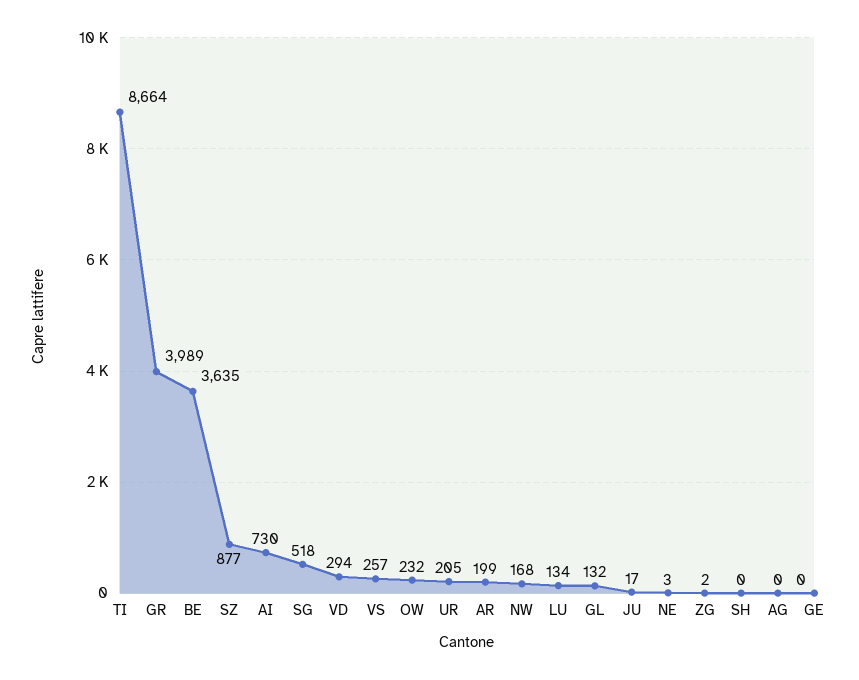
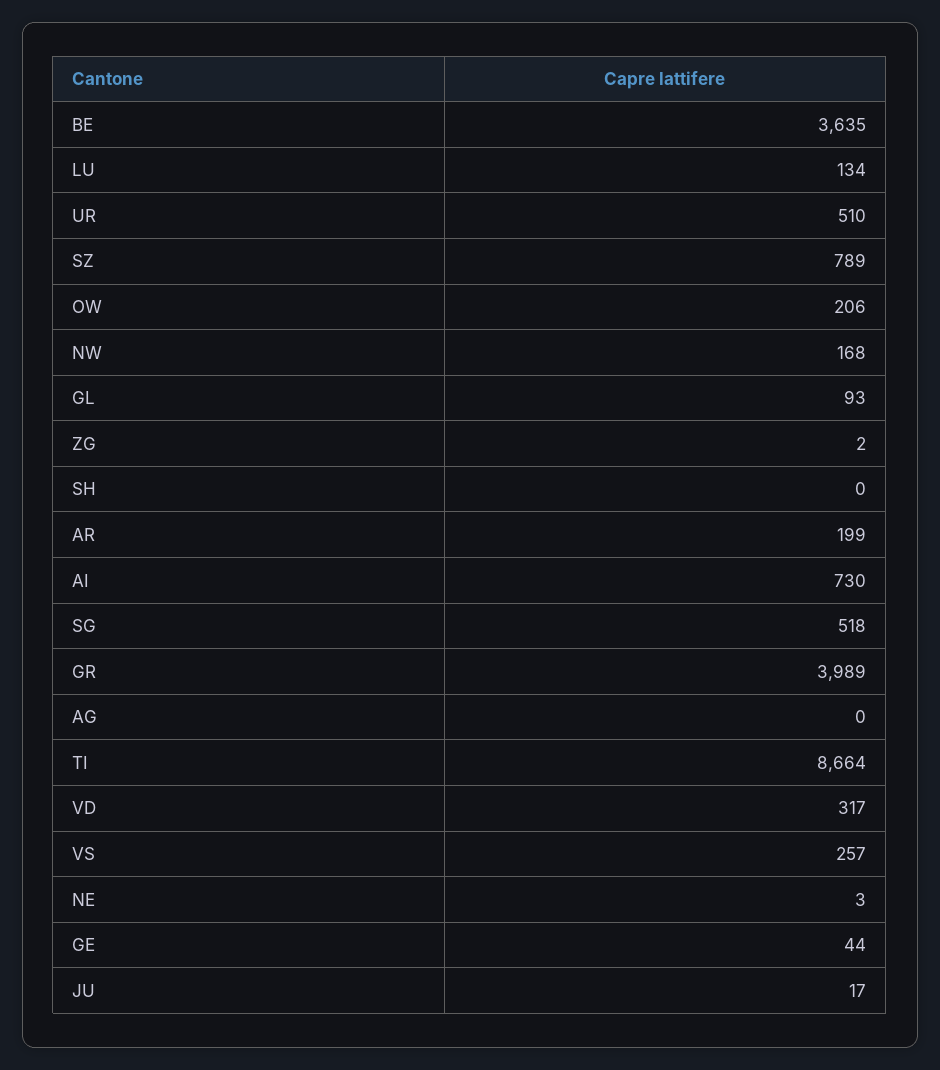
SZ: 877 -> 789
VD: 294 -> 317
OW: 232 -> 206
UR: 205 -> 510
GL: 132 -> 93
GE: 0 -> 44

